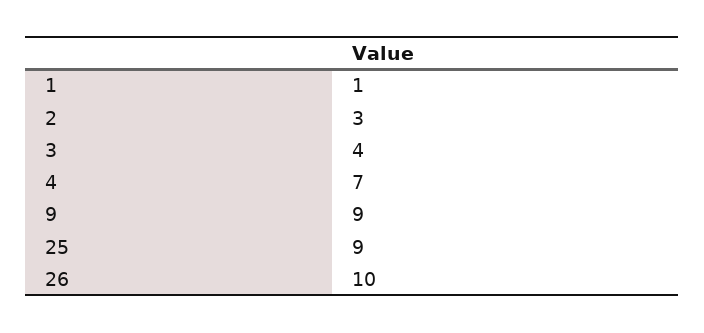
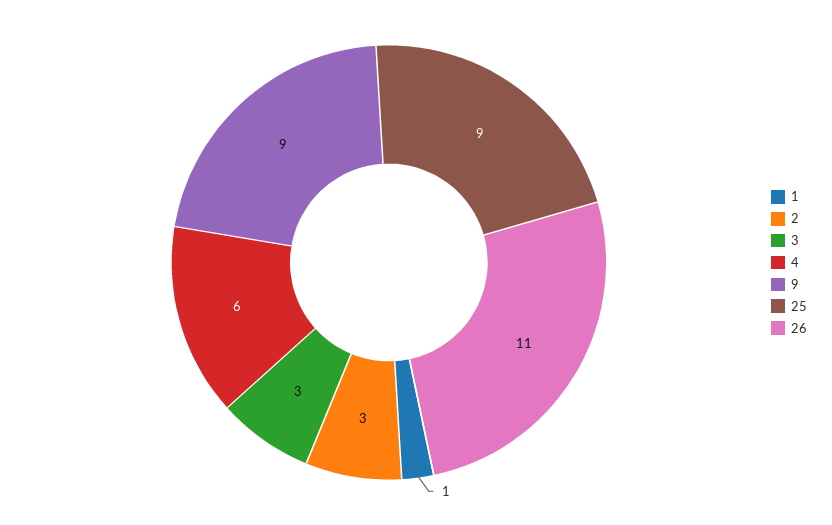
3: 4 -> 3
4: 7 -> 6
26: 10 -> 11

